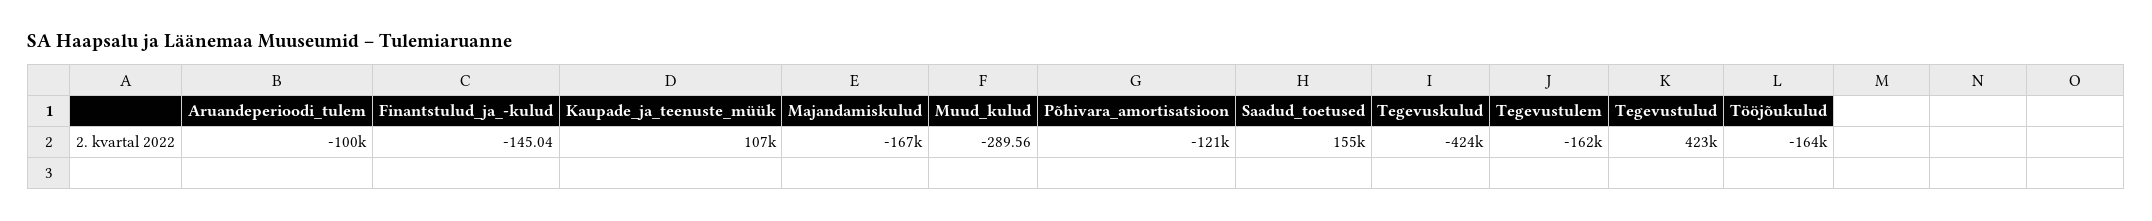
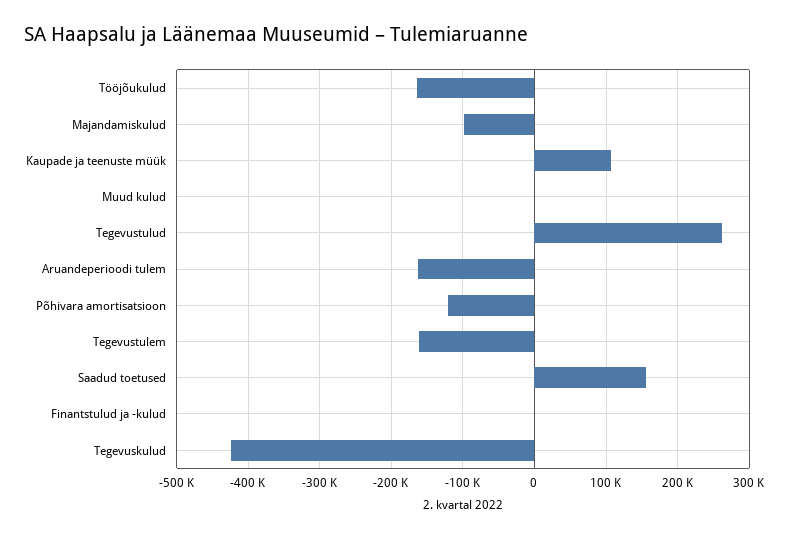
Aruandeperioodi_tulem: -100000 -> -160000
Majandamiskulud: -167000 -> -100000
Tegevustulud: 423000 -> 260000

